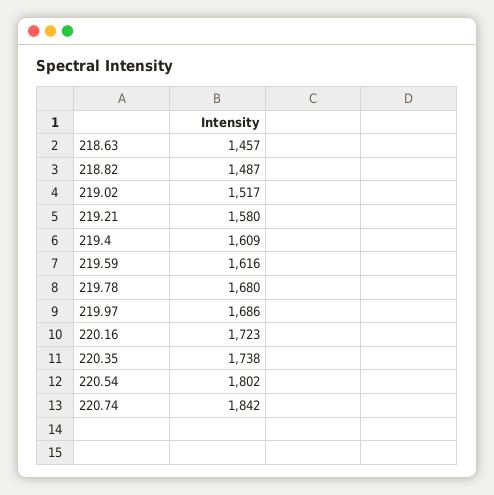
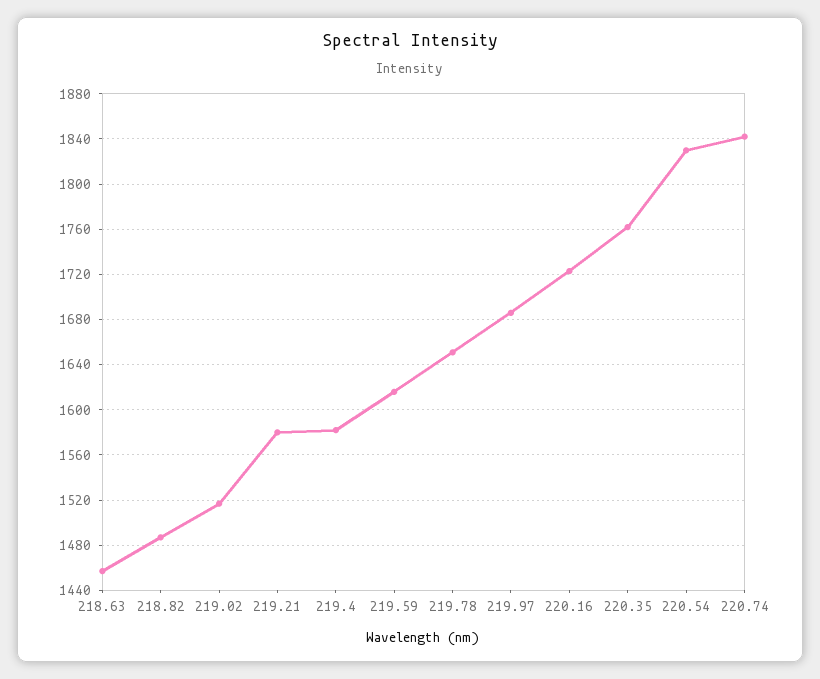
219.4: 1609 -> 1580
219.78: 1680 -> 1650
220.35: 1738 -> 1760
220.54: 1802 -> 1830

